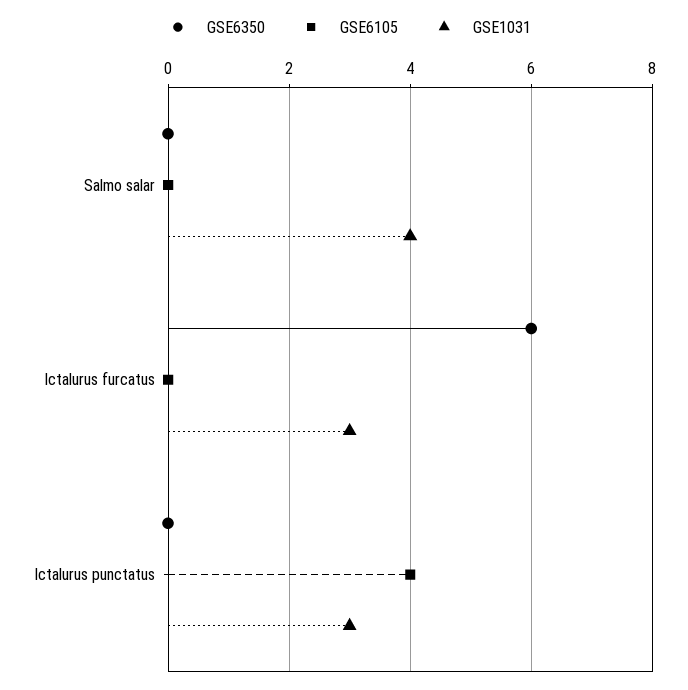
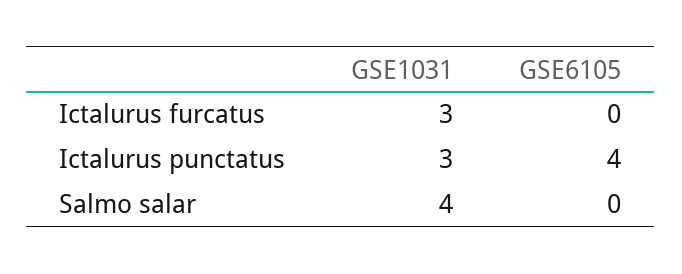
GSE6350, Salmo salar: 0 -> none
GSE6350, Ictalurus furcatus: 6 -> none
GSE6350, Ictalurus punctatus: 0 -> none

